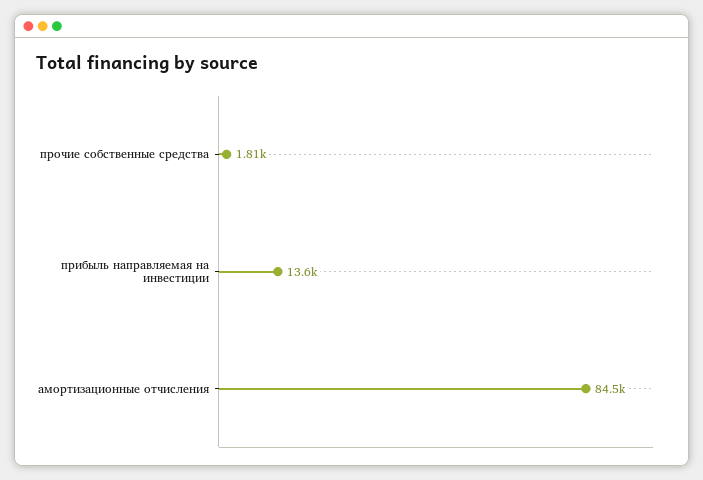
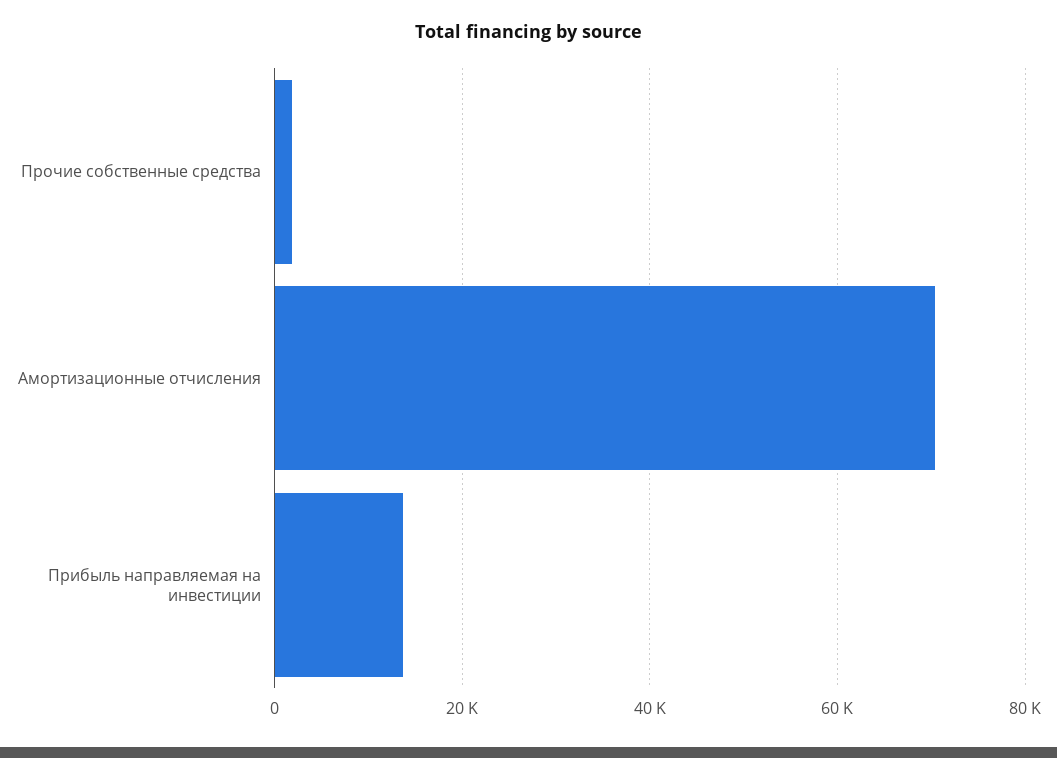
амортизационные отчисления: 84500 -> 70000

